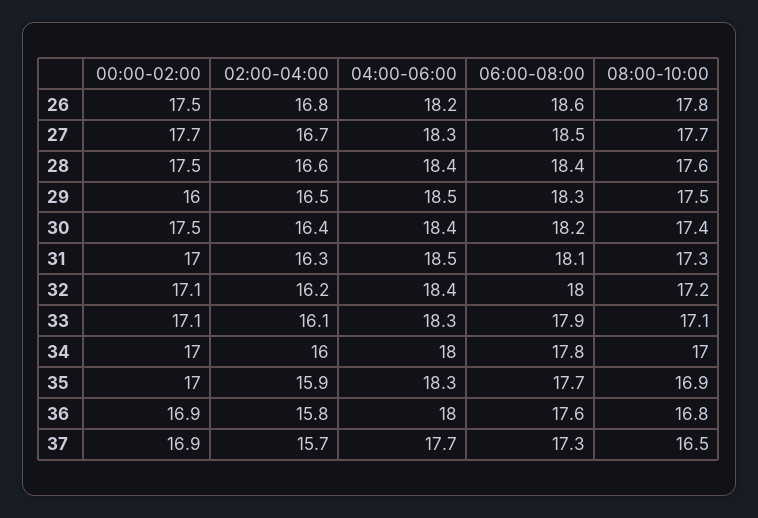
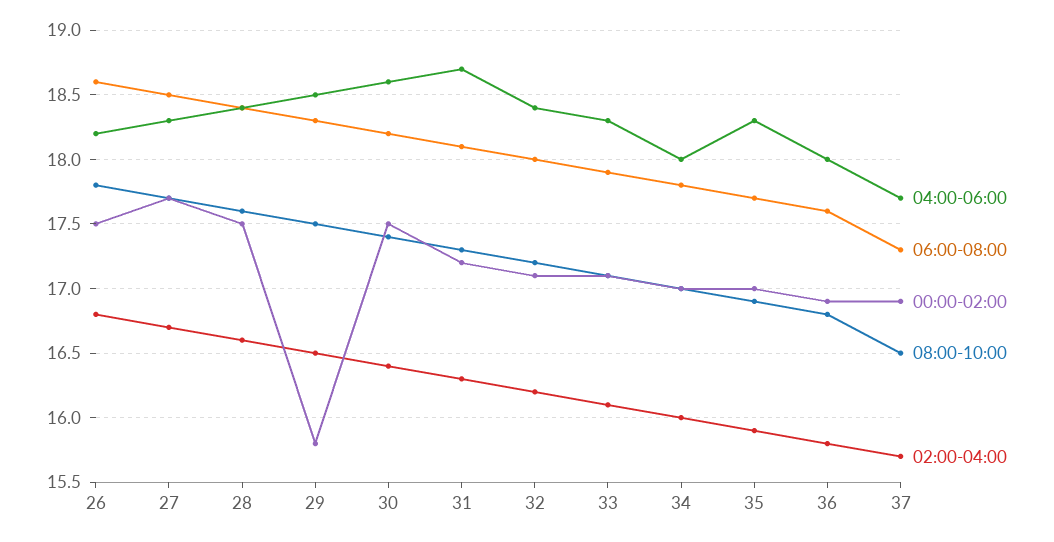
00:00-02:00, 29: 16 -> 15.8
04:00-06:00, 30: 18.4 -> 18.6
00:00-02:00, 31: 17 -> 17.2
04:00-06:00, 31: 18.5 -> 18.7

